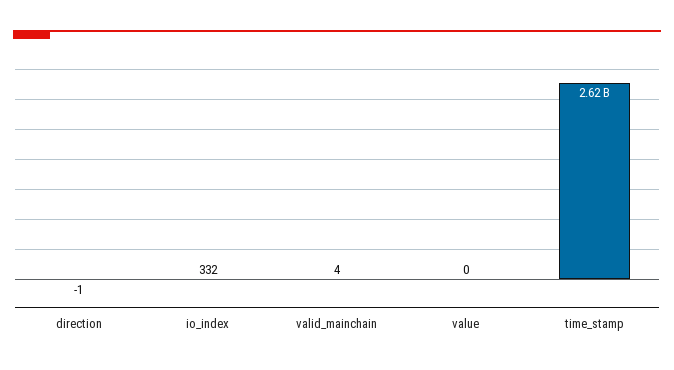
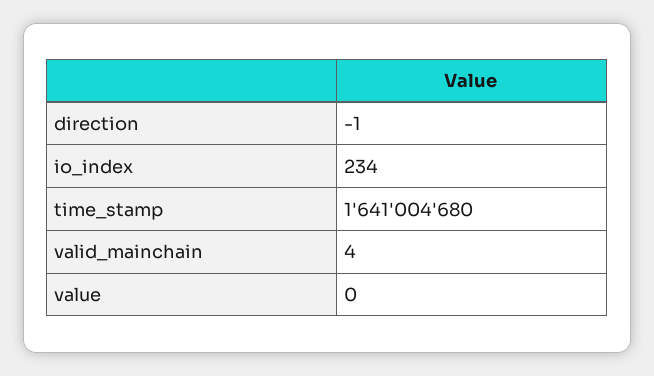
io_index: 332 -> 234
time_stamp: 2620000000 -> 1641004680

